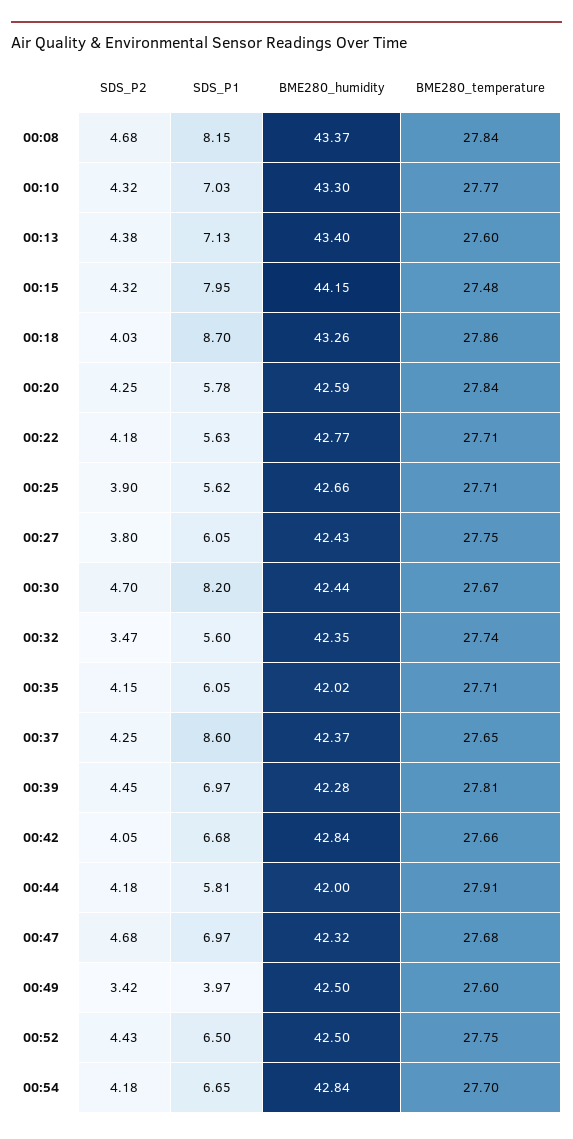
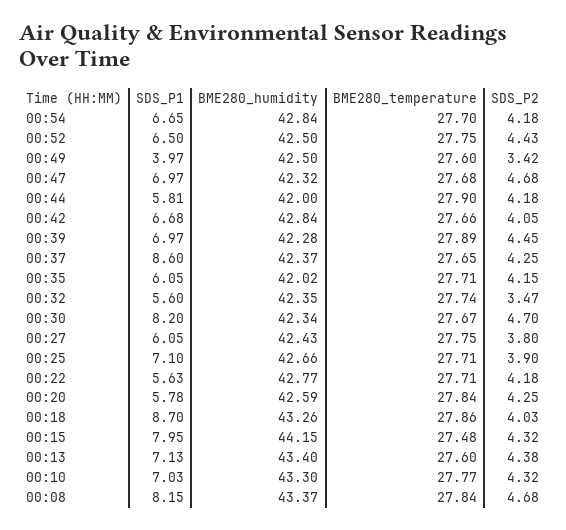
SDS_P1, 00:25: 5.62 -> 7.1
BME280_humidity, 00:30: 42.44 -> 42.34
BME280_temperature, 00:39: 27.81 -> 27.89
BME280_temperature, 00:44: 27.91 -> 27.9

